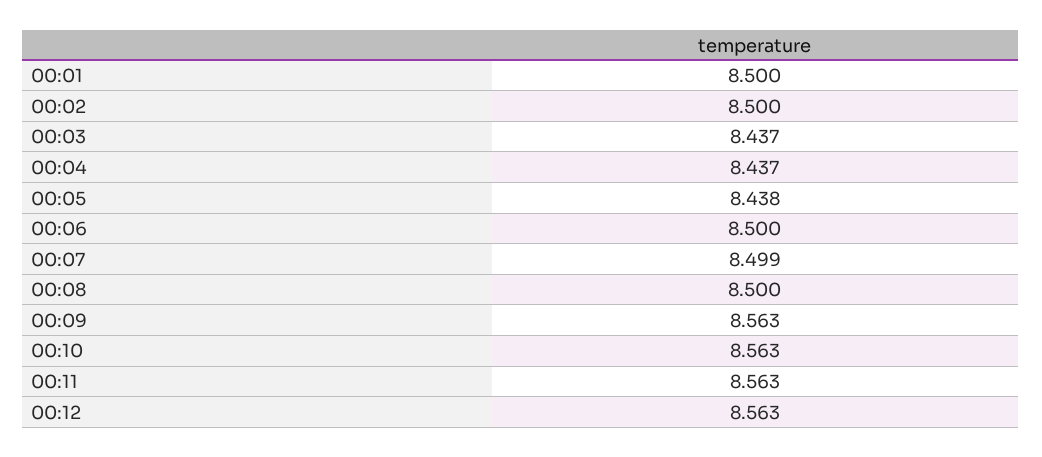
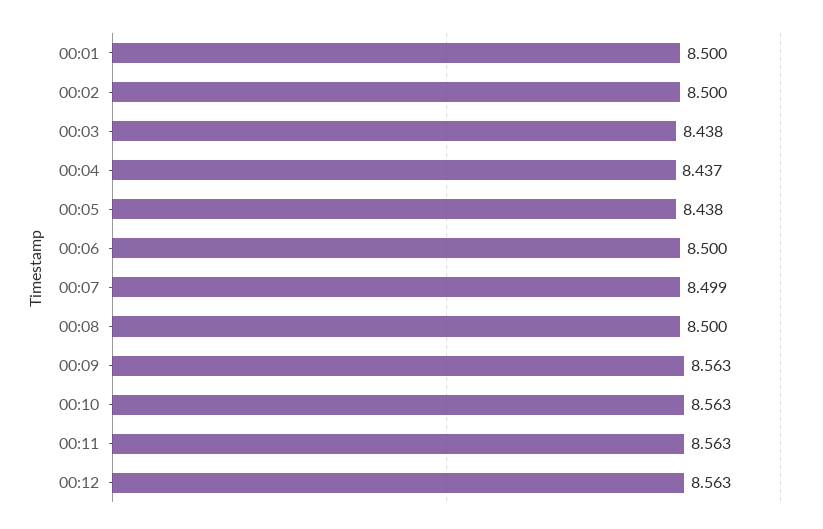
00:03: 8.437 -> 8.438

